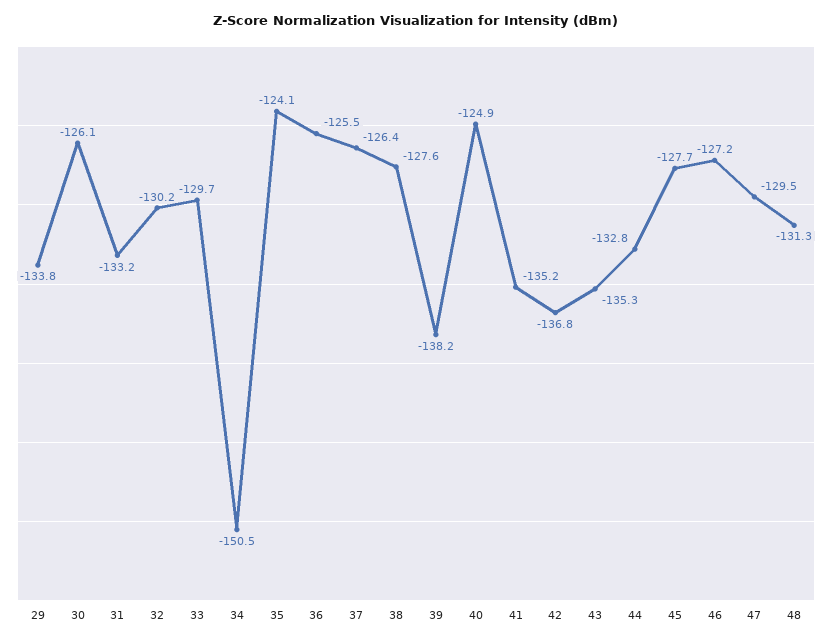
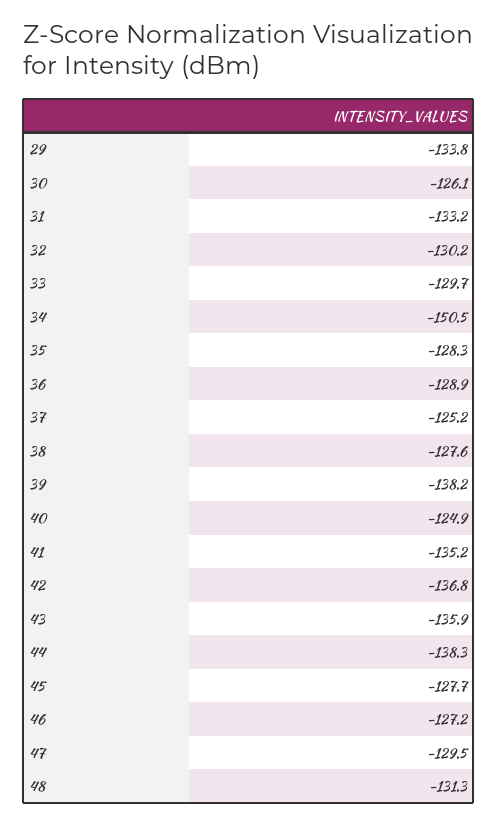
35: -124.1 -> -128.3
36: -125.5 -> -128.9
37: -126.4 -> -125.2
43: -135.3 -> -135.9
44: -132.8 -> -138.3

